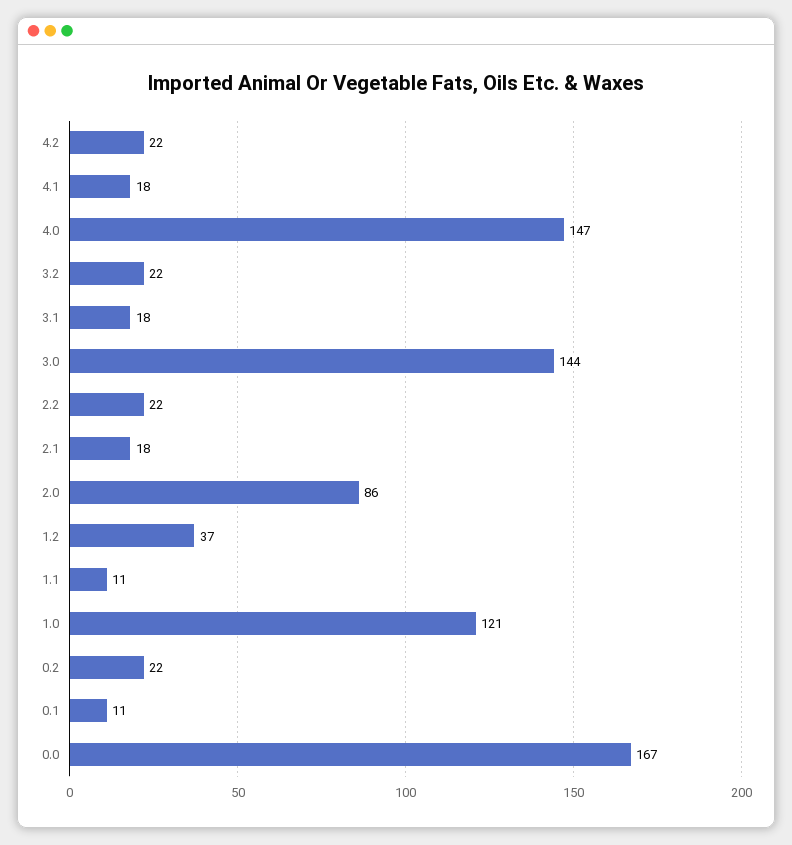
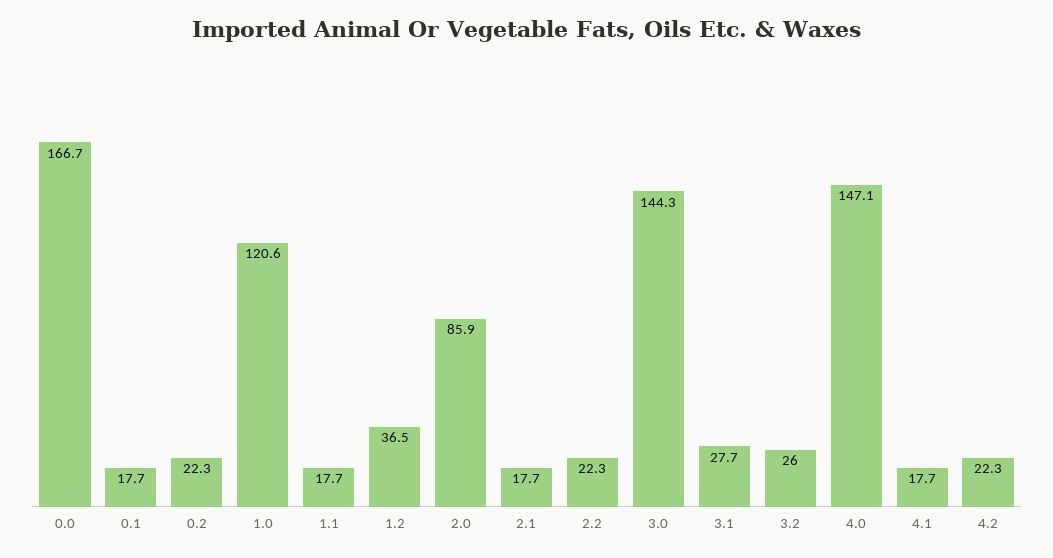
3.2: 22 -> 26
3.1: 18 -> 27.7
1.1: 11 -> 17.7
0.1: 11 -> 17.7

